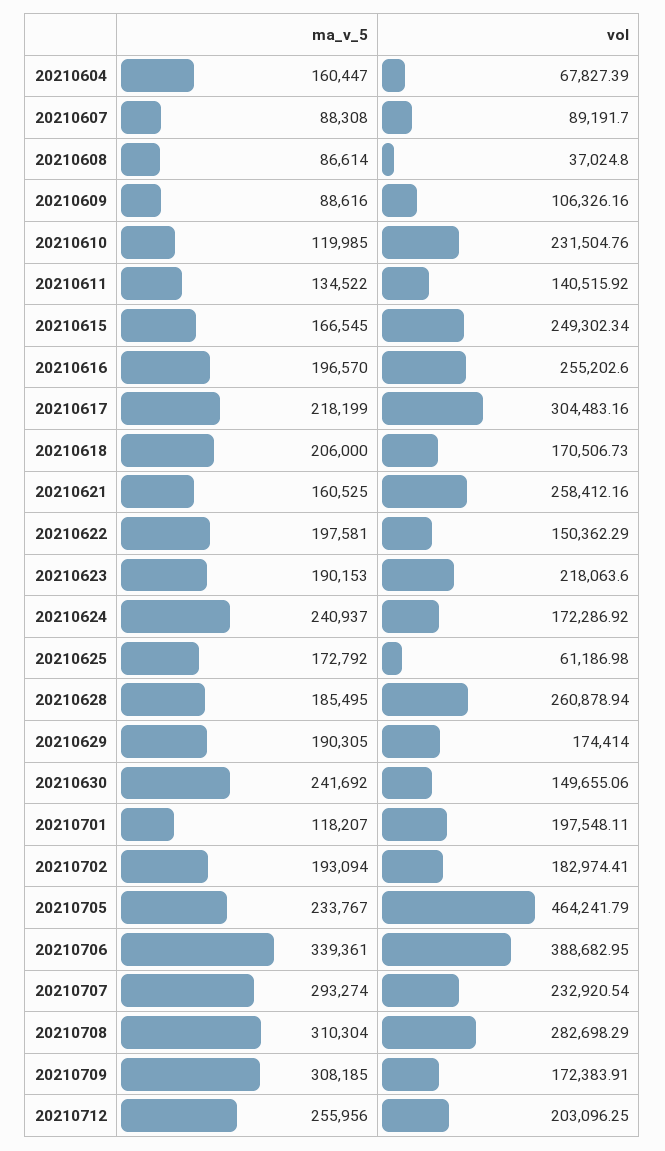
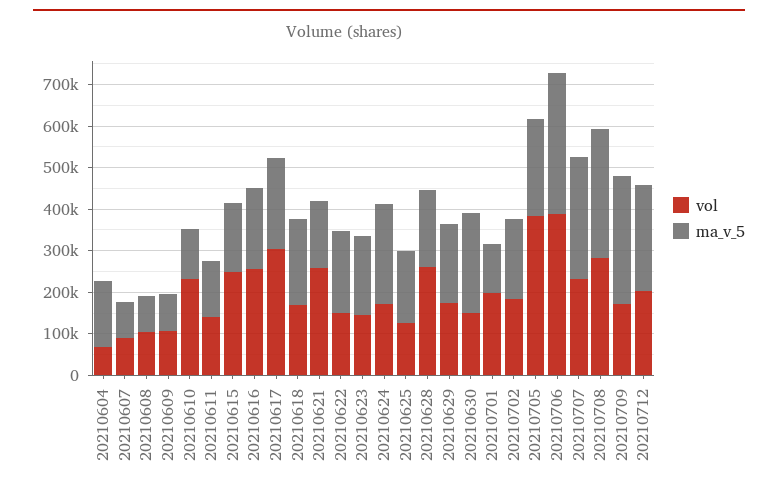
vol, 20210608: 37024.8 -> 100000
vol, 20210623: 218063.6 -> 140000
vol, 20210625: 61186.98 -> 120000
vol, 20210705: 464241.79 -> 380000

